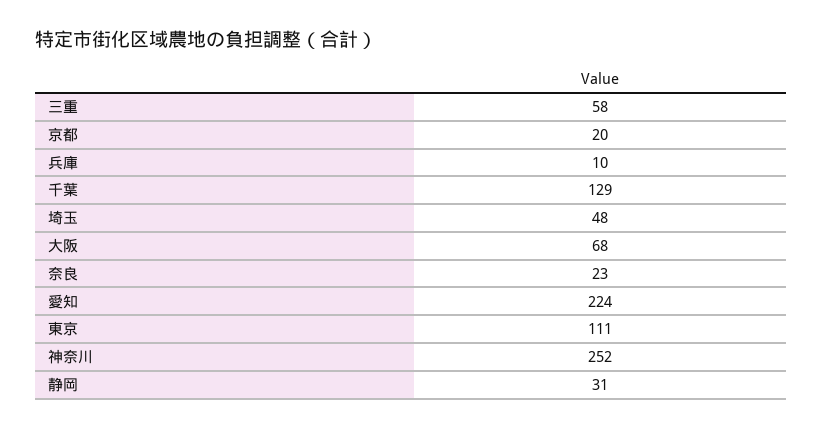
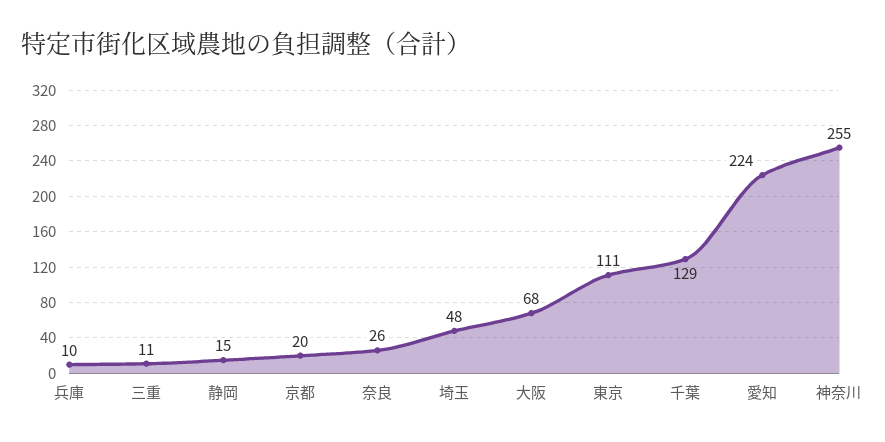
三重: 58 -> 11
奈良: 23 -> 26
神奈川: 252 -> 255
静岡: 31 -> 15

